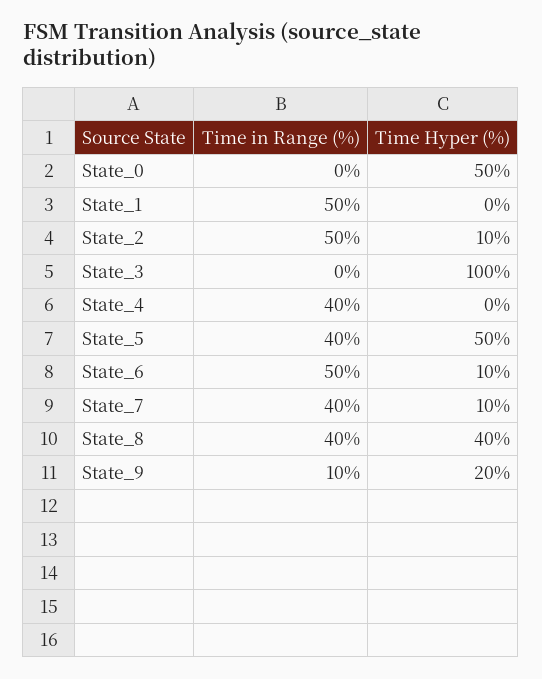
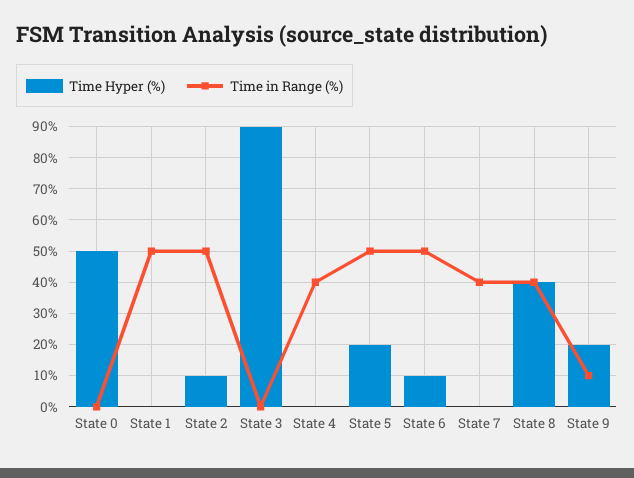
Time Hyper (%), State_3: 100 -> 90
Time in Range (%), State_5: 40 -> 50
Time Hyper (%), State_5: 50 -> 20
Time Hyper (%), State_7: 10 -> 0

